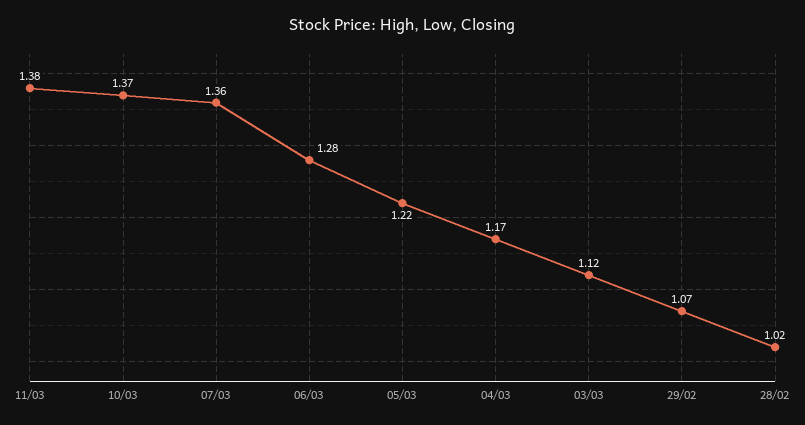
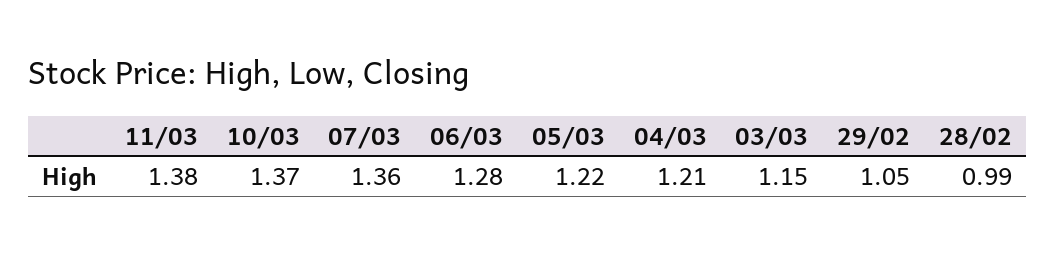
04/03: 1.17 -> 1.21
03/03: 1.12 -> 1.15
29/02: 1.07 -> 1.05
28/02: 1.02 -> 0.99

